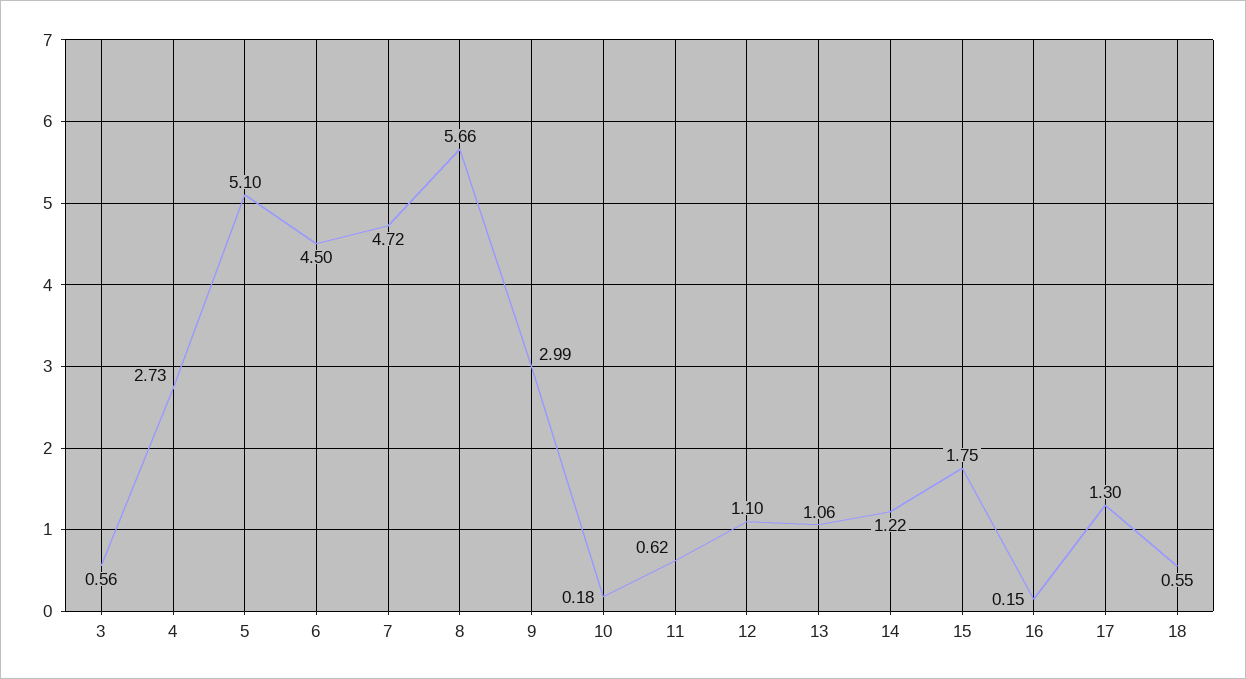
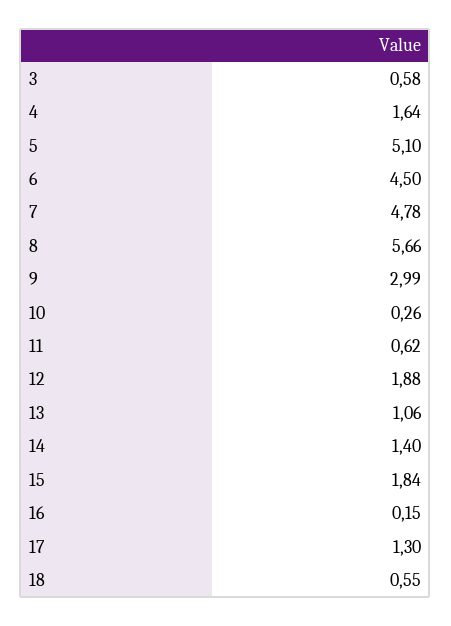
3: 0.56 -> 0.58
4: 2.73 -> 1.64
7: 4.72 -> 4.78
10: 0.18 -> 0.26
12: 1.1 -> 1.88
14: 1.22 -> 1.4
15: 1.75 -> 1.84

